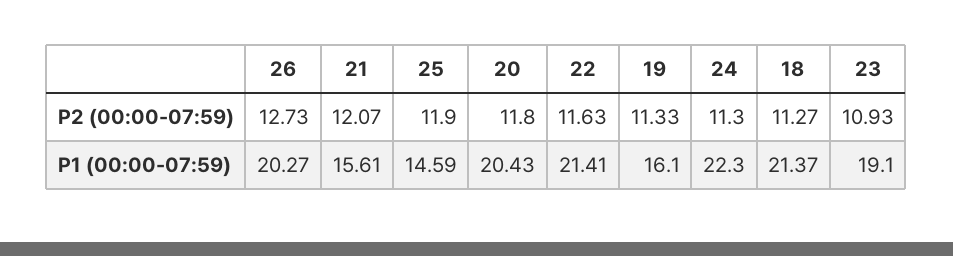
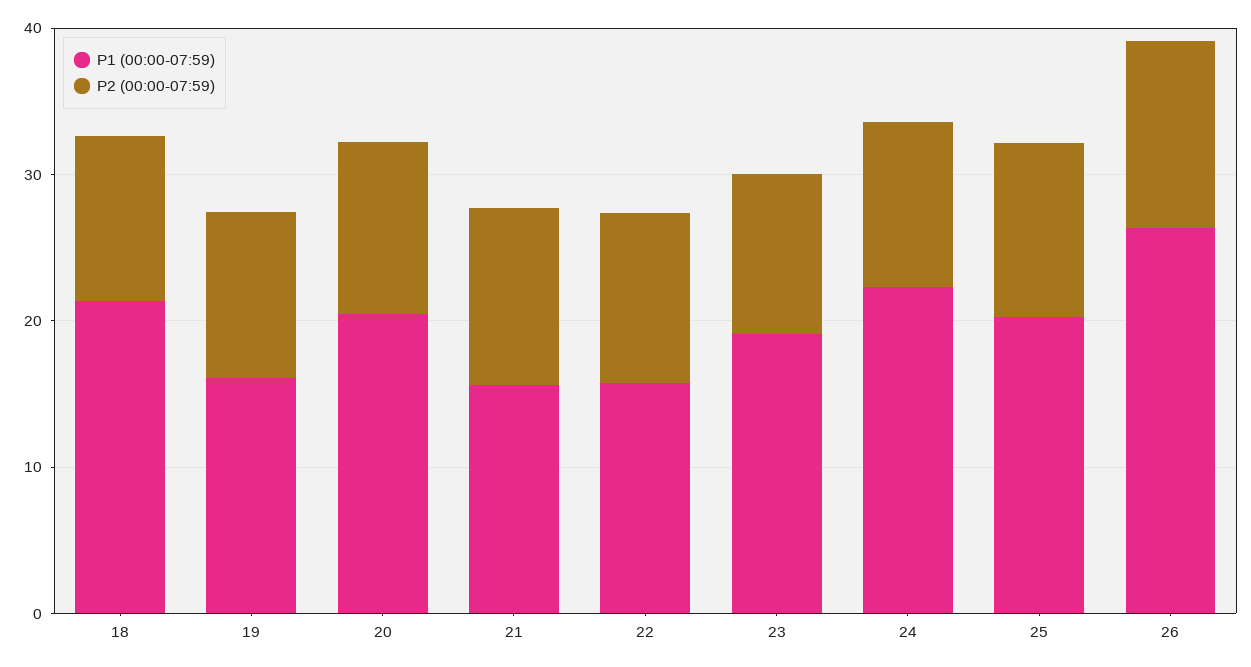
P1 (00:00-07:59), 26: 20.27 -> 26
P1 (00:00-07:59), 25: 14.59 -> 20
P1 (00:00-07:59), 22: 21.41 -> 16

